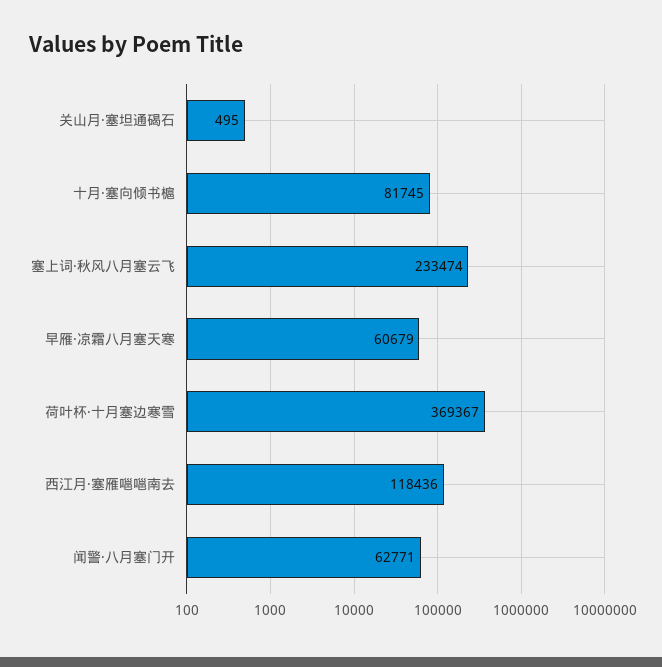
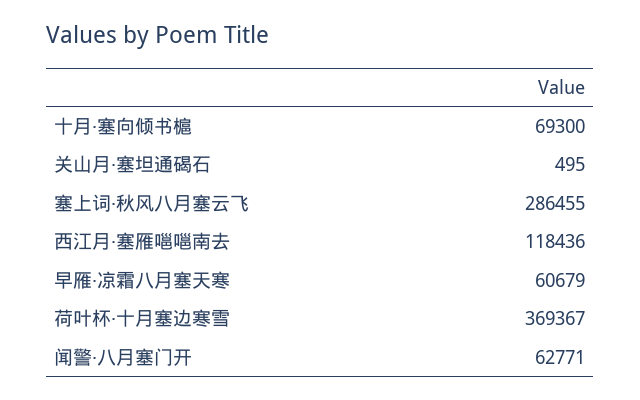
十月·塞向倾书槴: 81745 -> 69300
塞上词·秋风八月塞云飞: 233474 -> 286455

